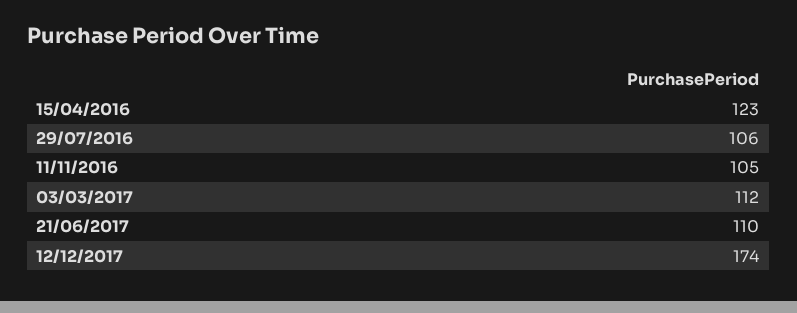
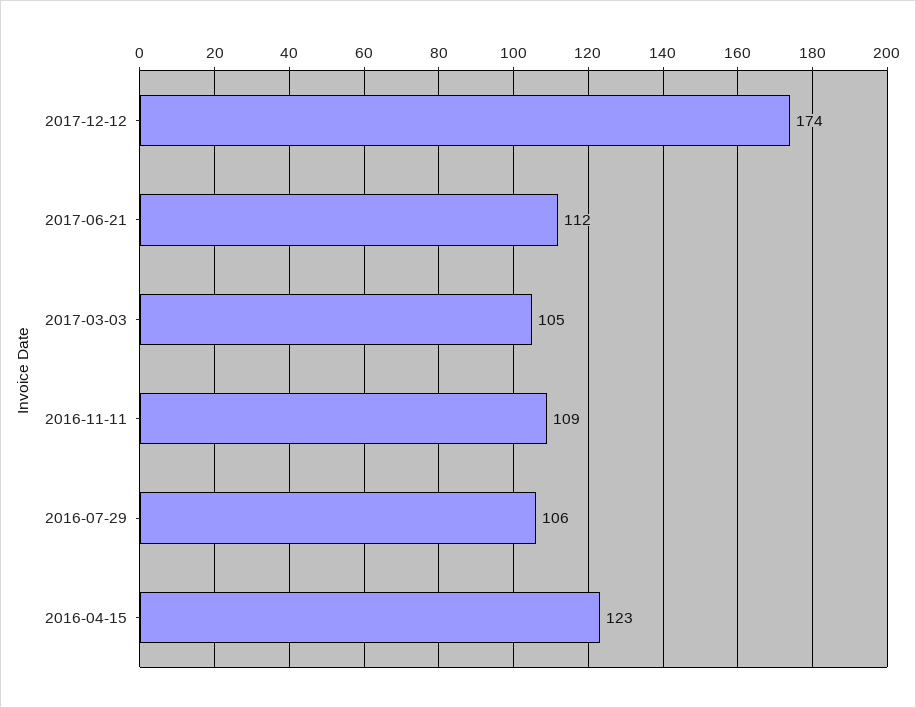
11/11/2016: 105 -> 109
03/03/2017: 112 -> 105
21/06/2017: 110 -> 112

